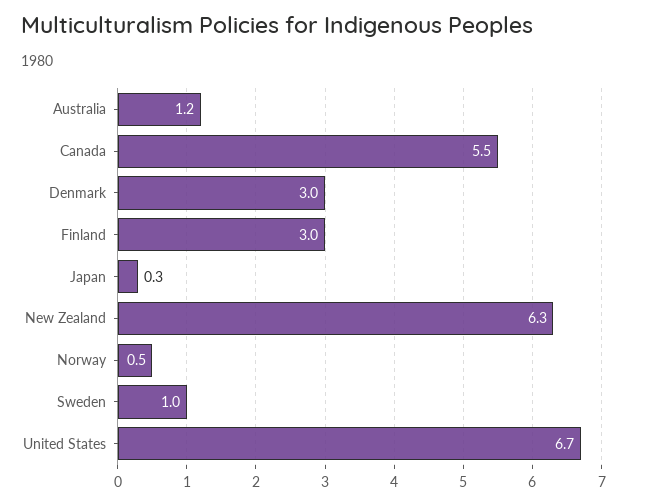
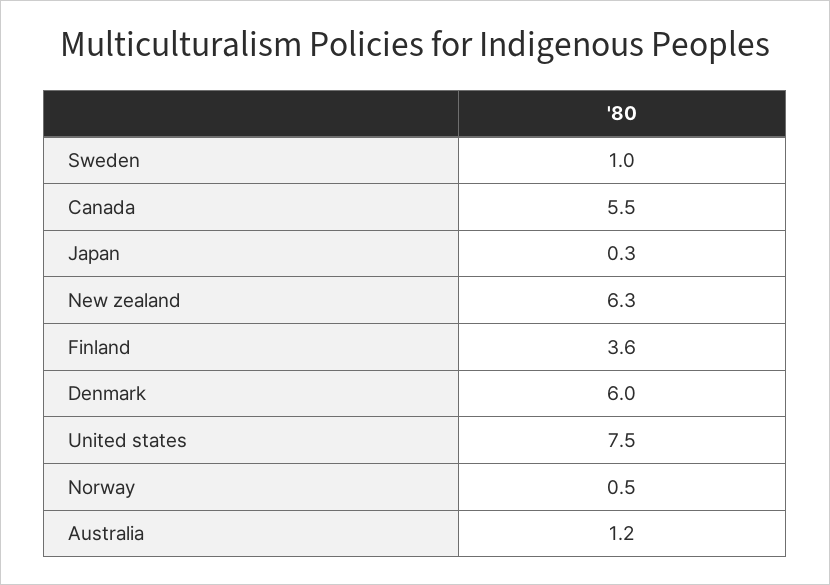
Denmark: 3 -> 6
Finland: 3 -> 3.6
United States: 6.7 -> 7.5

